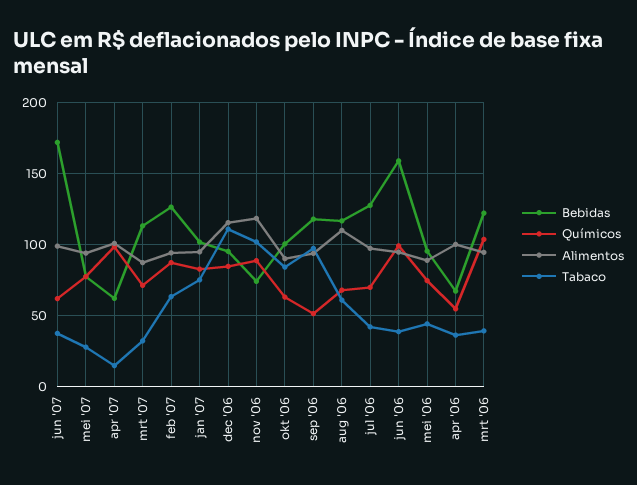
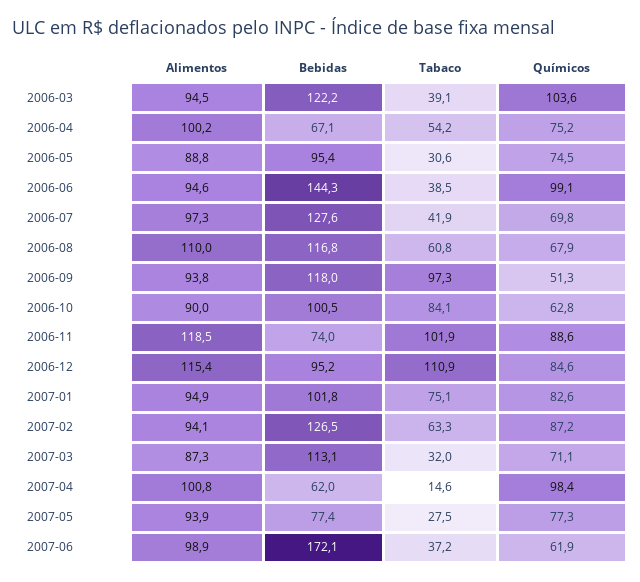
Bebidas, jun '06: 160 -> 144.3
Tabaco, mei '06: 45 -> 30.6
Químicos, apr '06: 55 -> 75.2
Tabaco, apr '06: 35 -> 54.2

